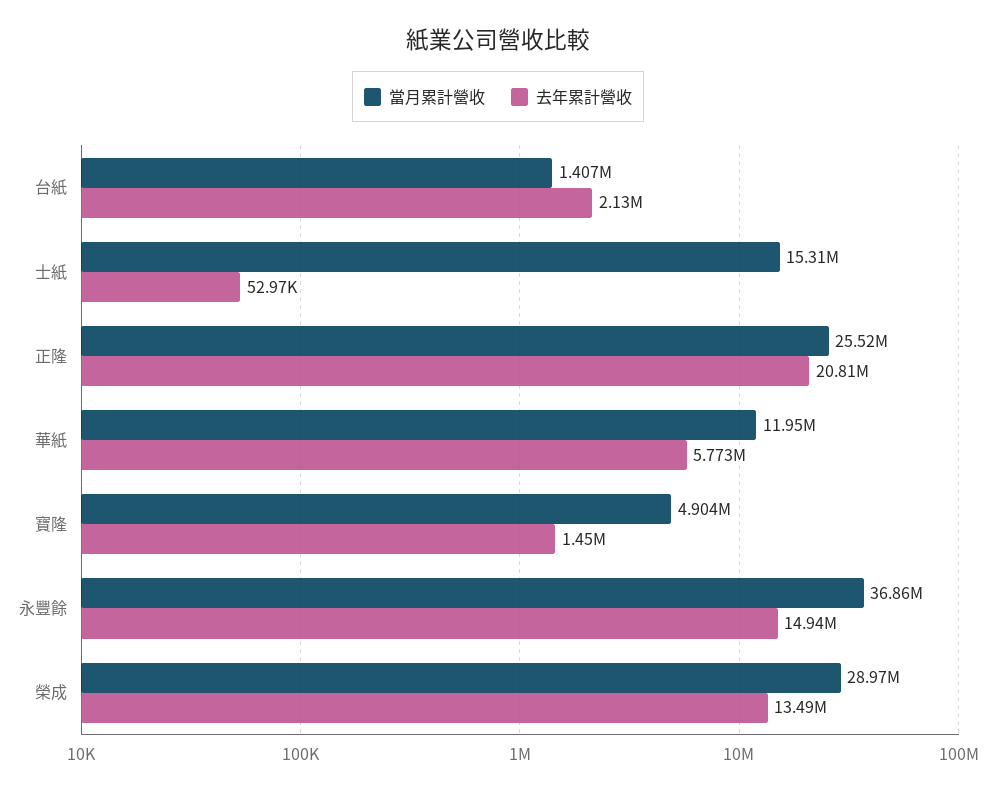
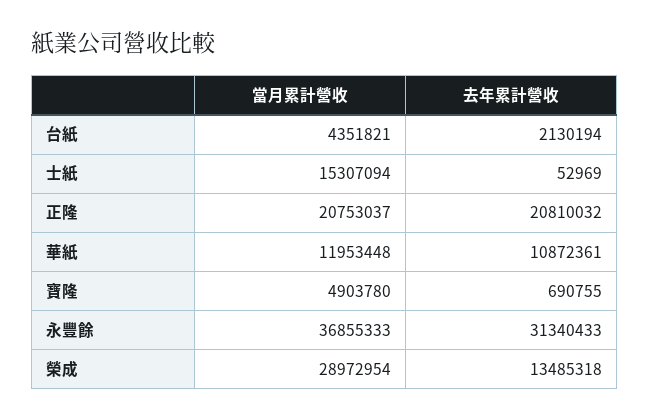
當月累計營收, 台紙: 1407000 -> 4351821
當月累計營收, 正隆: 25520000 -> 20753037
去年累計營收, 華紙: 5773000 -> 10872361
去年累計營收, 寶隆: 1450000 -> 690755
去年累計營收, 永豐餘: 14940000 -> 31340433

